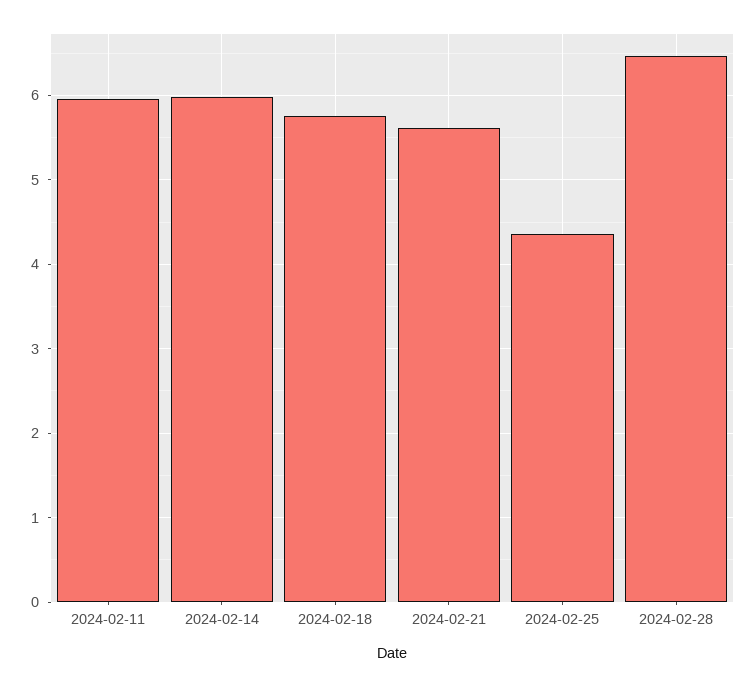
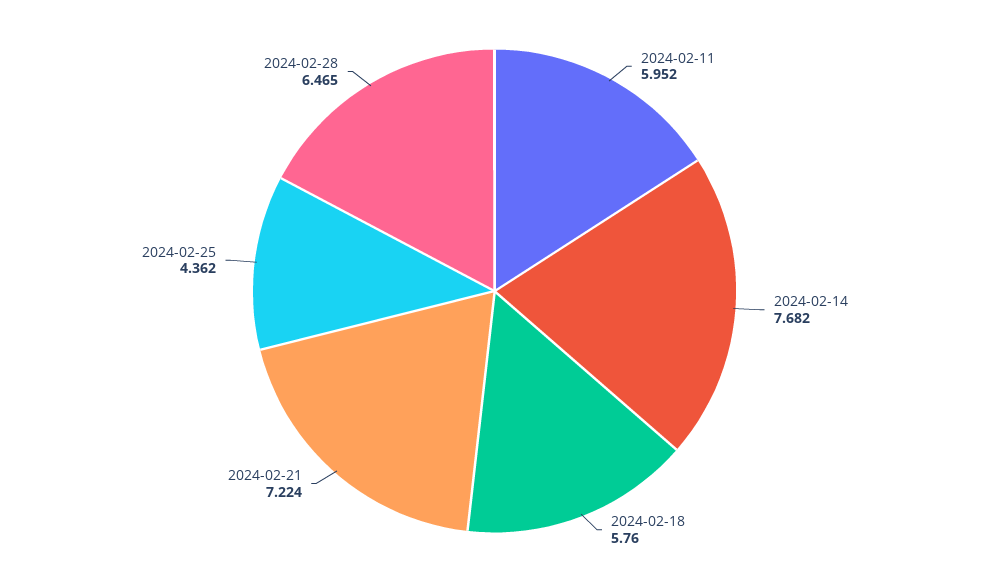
2024-02-14: 6 -> 7.682
2024-02-21: 5.6 -> 7.224

